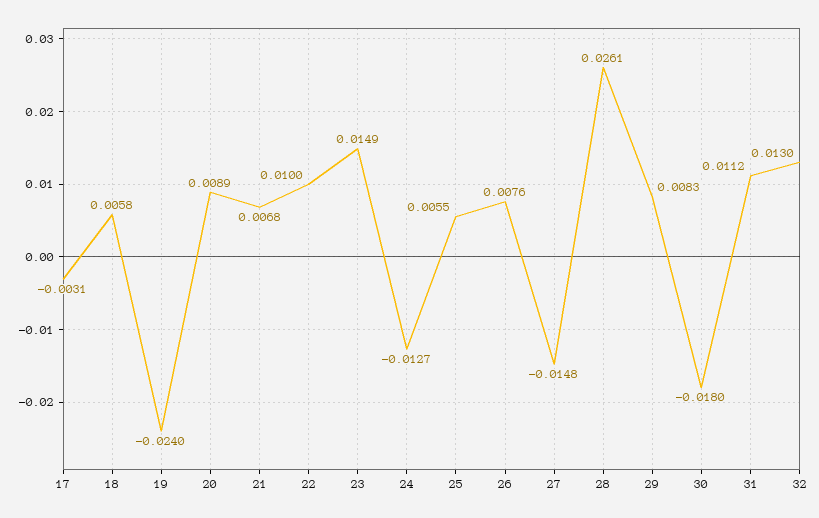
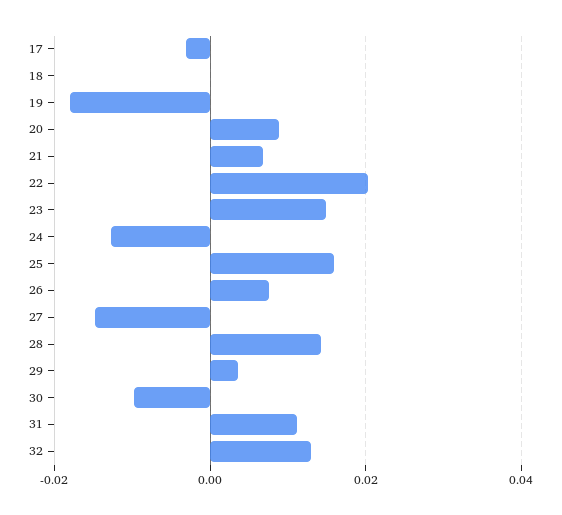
18: 0.0058 -> 0
19: -0.024 -> -0.018
22: 0.01 -> 0.02
25: 0.0055 -> 0.016
28: 0.0261 -> 0.014
29: 0.0083 -> 0.004
30: -0.018 -> -0.01

